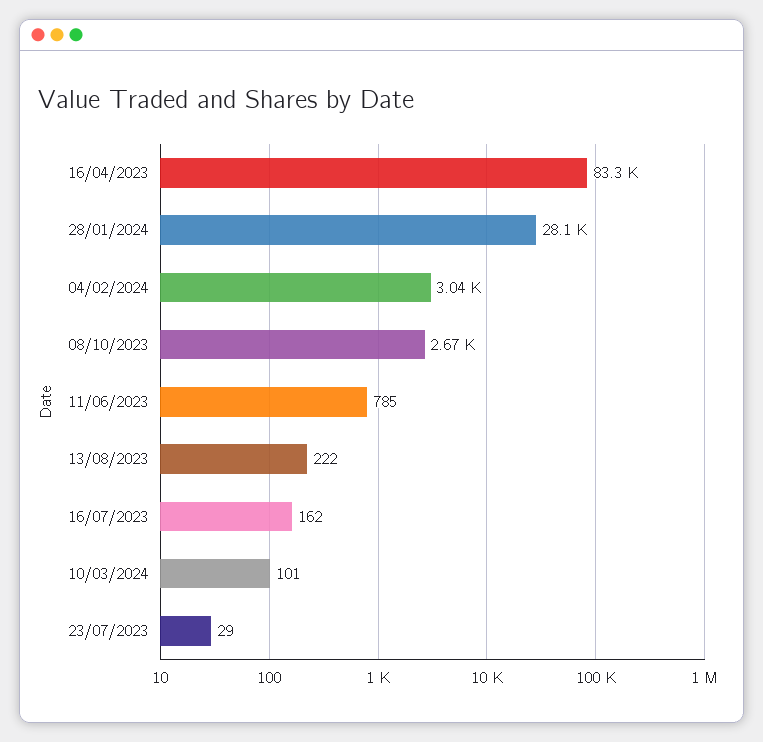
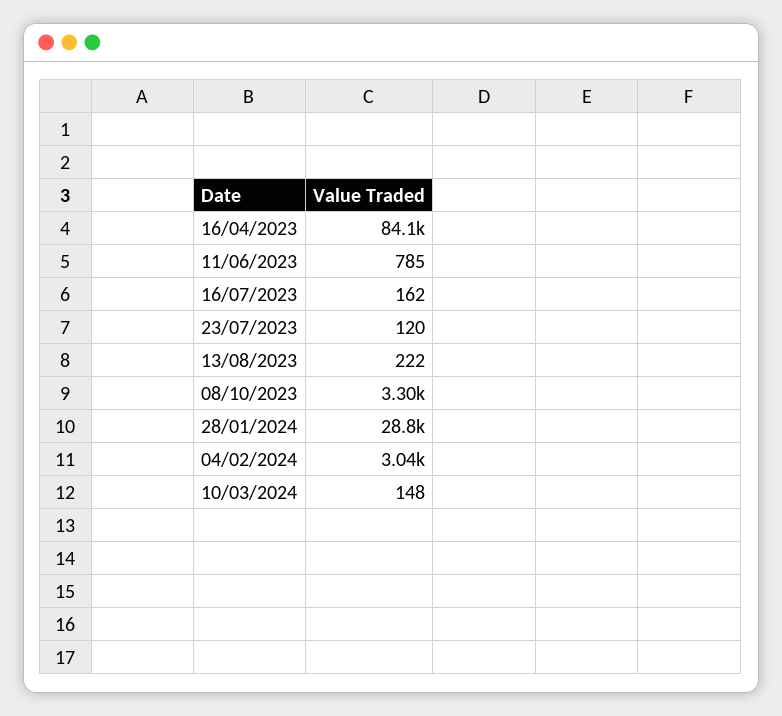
16/04/2023: 83300 -> 84100
28/01/2024: 28100 -> 28800
08/10/2023: 2670 -> 3300
10/03/2024: 101 -> 148
23/07/2023: 29 -> 120

